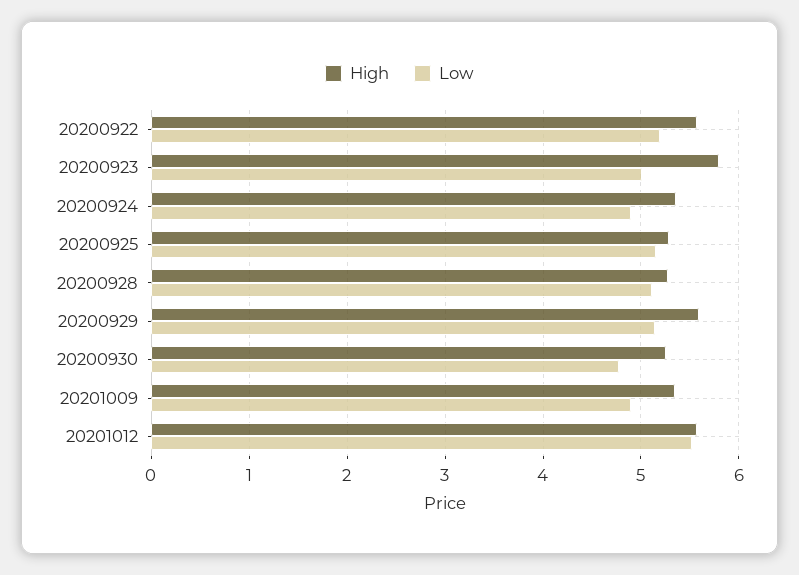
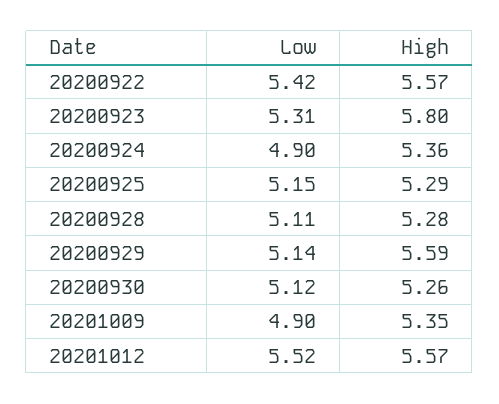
Low, 20200922: 5.2 -> 5.42
Low, 20200923: 5 -> 5.31
Low, 20200930: 4.8 -> 5.12

